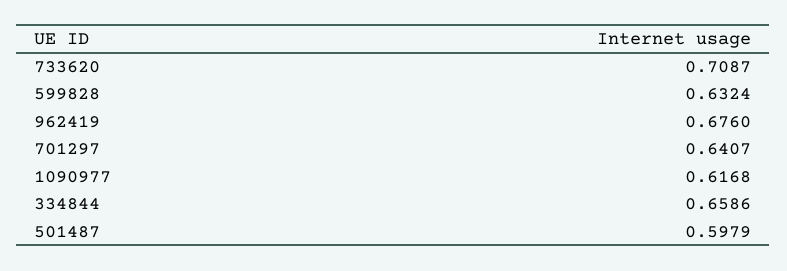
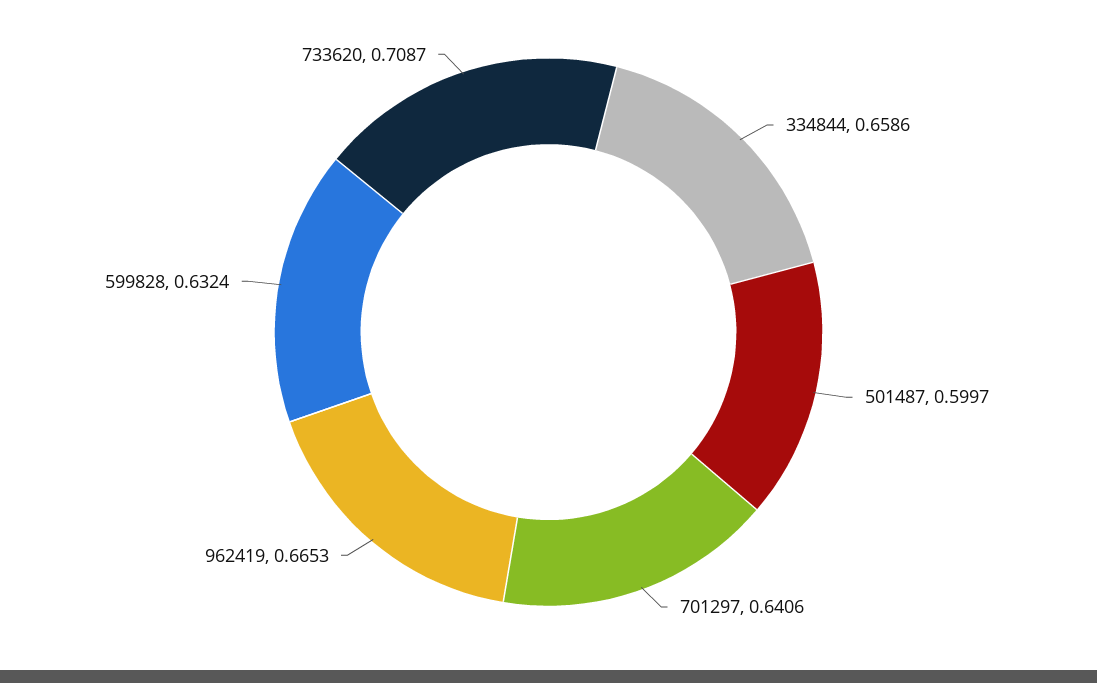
962419: 0.676 -> 0.6653
701297: 0.6407 -> 0.6406
1090977: 0.6168 -> none
501487: 0.5979 -> 0.5997

